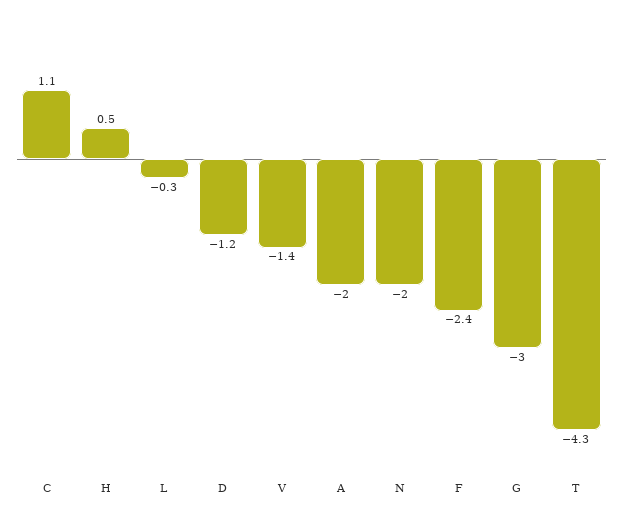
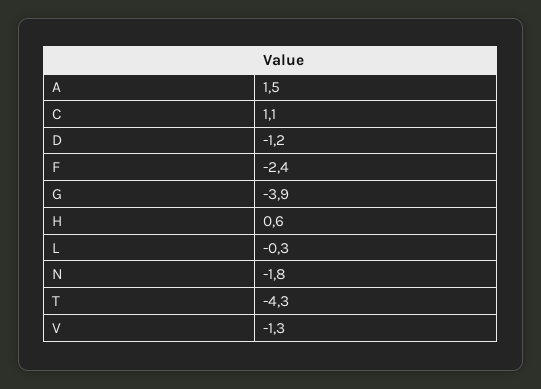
H: 0.5 -> 0.6
V: -1.4 -> -1.3
A: -2 -> 1.5
N: -2 -> -1.8
G: -3 -> -3.9

